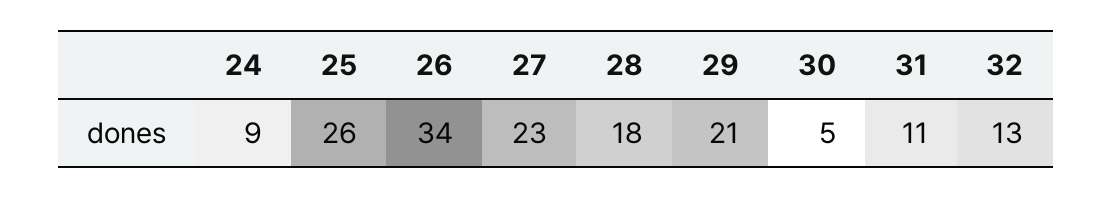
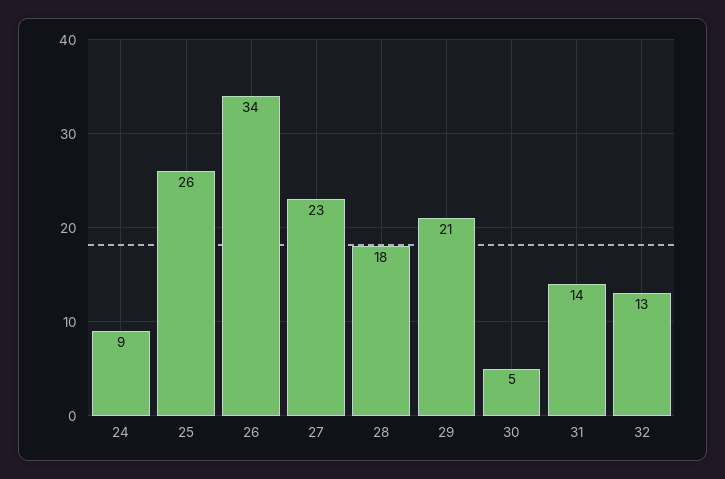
31: 11 -> 14

